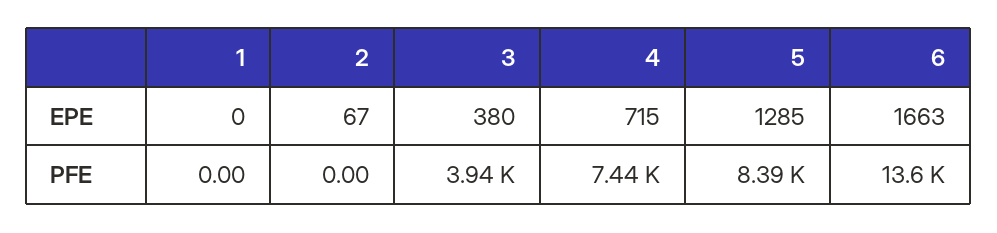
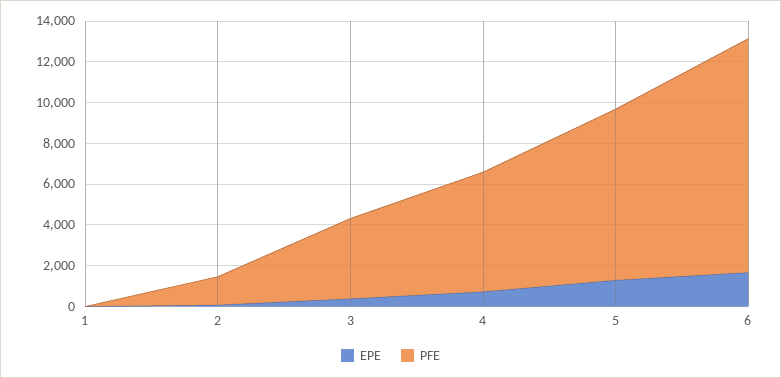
PFE, 2: 0 -> 1500
PFE, 4: 7440 -> 6000
PFE, 6: 13600 -> 11500

